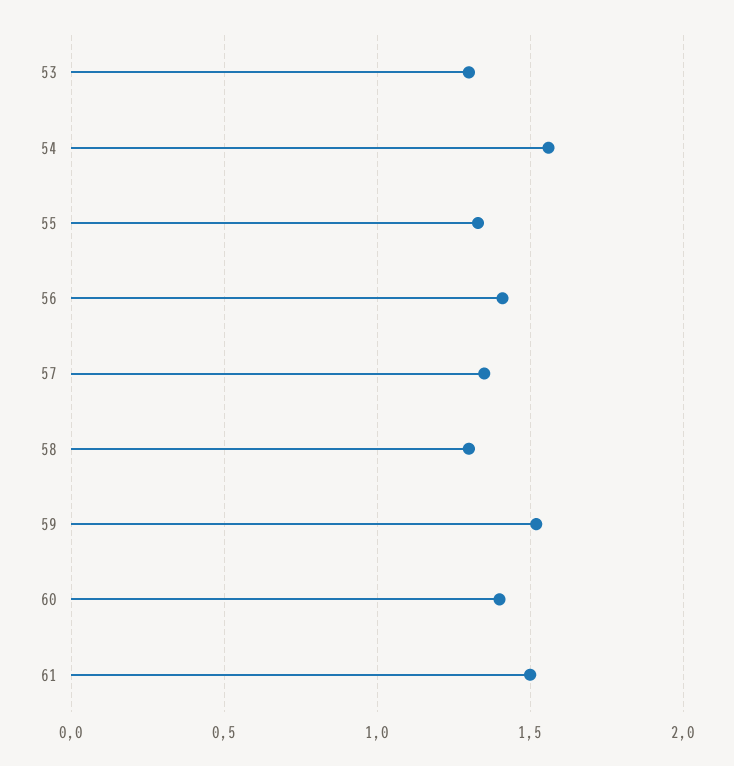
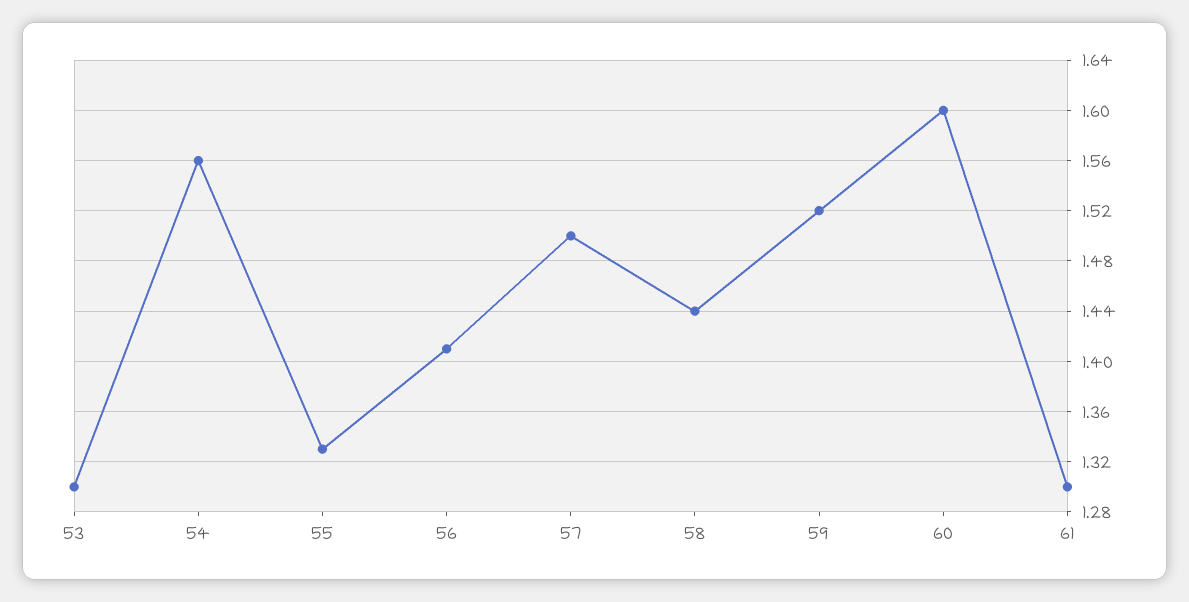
57: 1.35 -> 1.5
58: 1.3 -> 1.44
60: 1.4 -> 1.6
61: 1.5 -> 1.3

